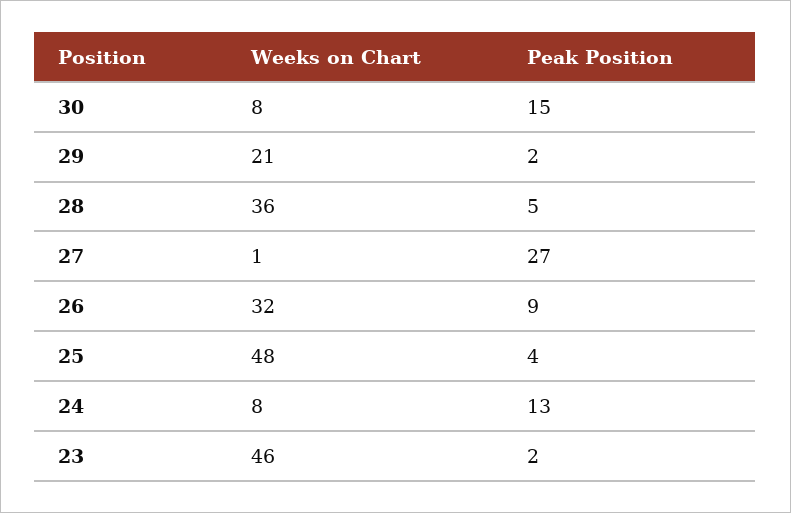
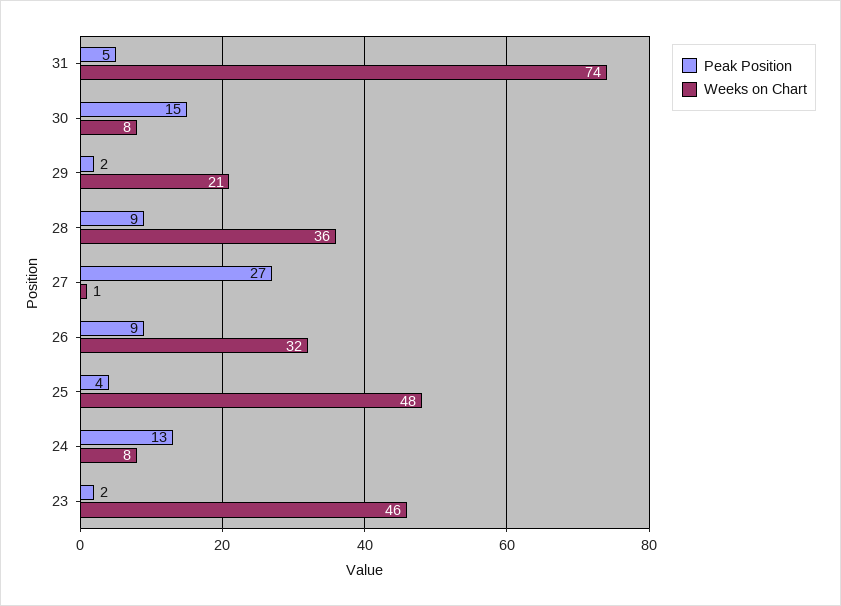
Peak Position, 28: 5 -> 9
Peak Position, 31: none -> 5
Weeks on Chart, 31: none -> 74

